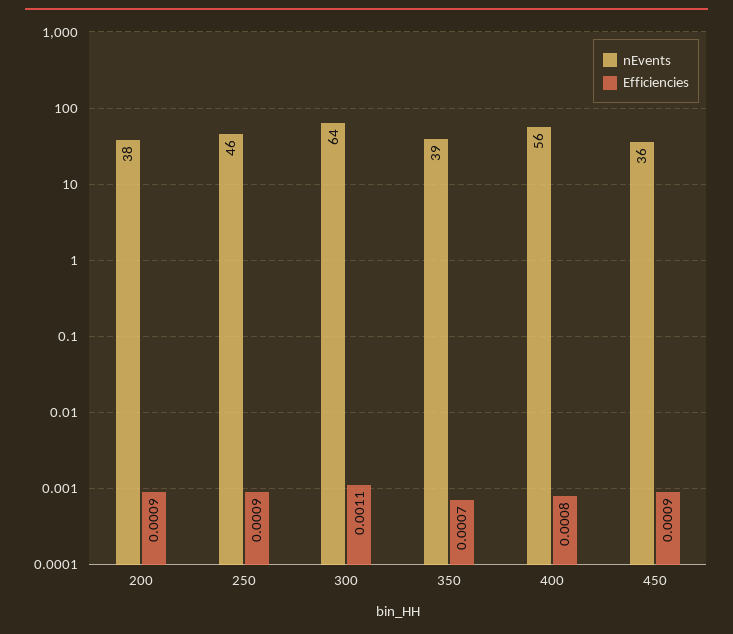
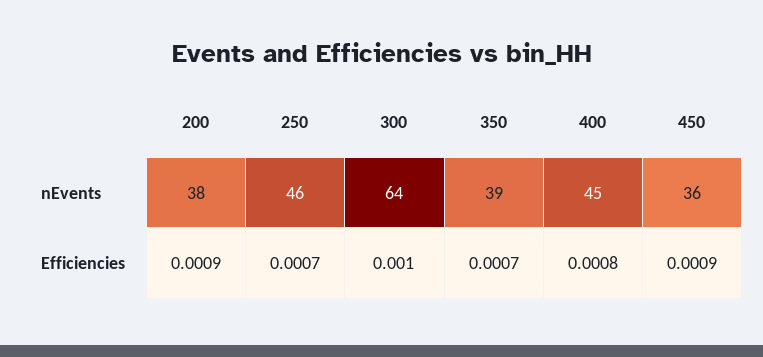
Efficiencies, 250: 0.0009 -> 0.0007
Efficiencies, 300: 0.0011 -> 0.001
nEvents, 400: 56 -> 45

